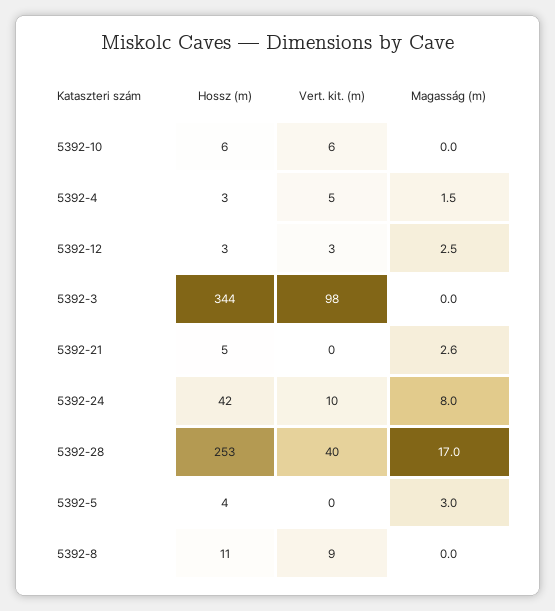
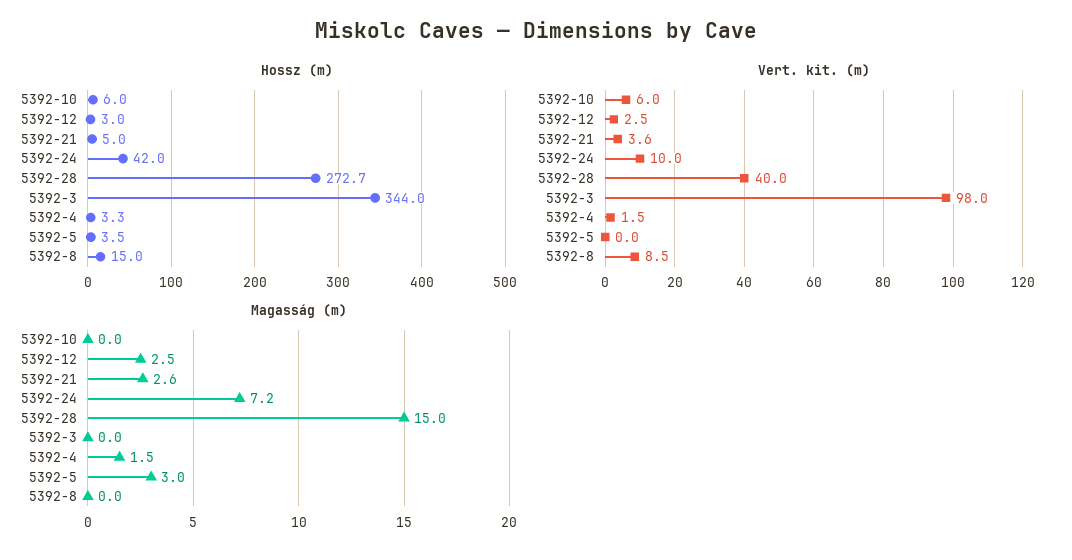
Vert. kit. (m), 5392-4: 5 -> 1.5
Vert. kit. (m), 5392-21: 0 -> 3.6
Magasság (m), 5392-24: 8 -> 7.2
Hossz (m), 5392-28: 253 -> 272.7
Magasság (m), 5392-28: 17 -> 15
Hossz (m), 5392-8: 11 -> 15

